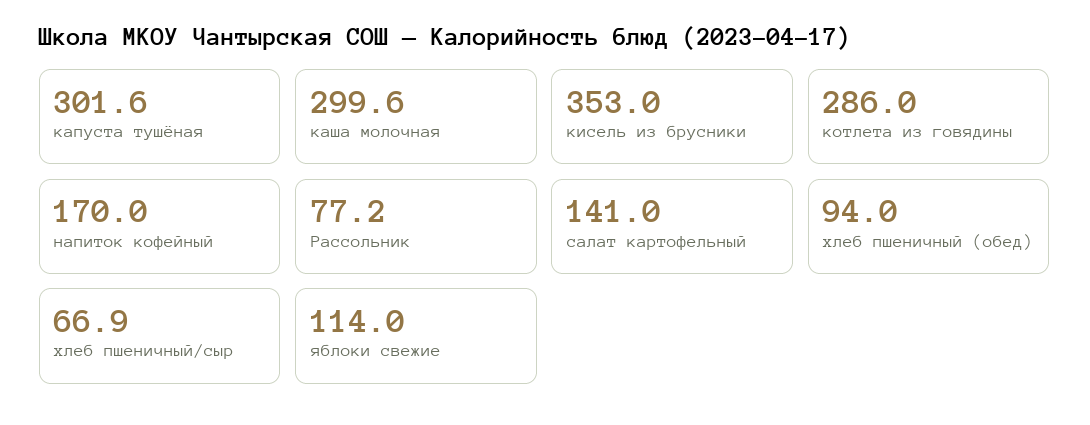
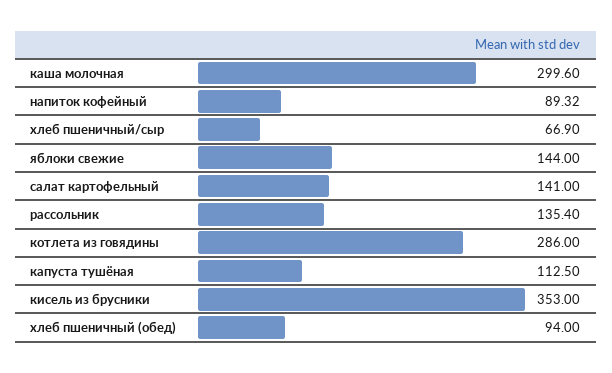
капуста тушёная: 301.6 -> 112.5
напиток кофейный: 170 -> 89.32
Рассольник: 77.2 -> 135.4
яблоки свежие: 114 -> 144

